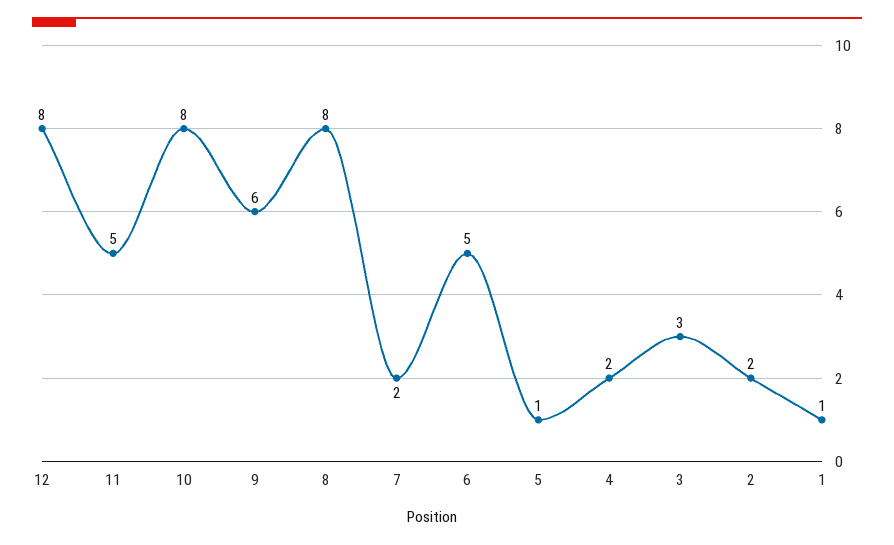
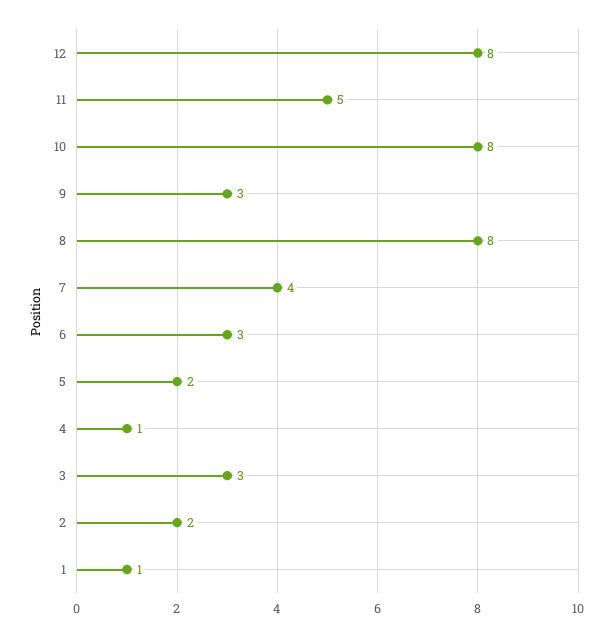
9: 6 -> 3
7: 2 -> 4
6: 5 -> 3
5: 1 -> 2
4: 2 -> 1

